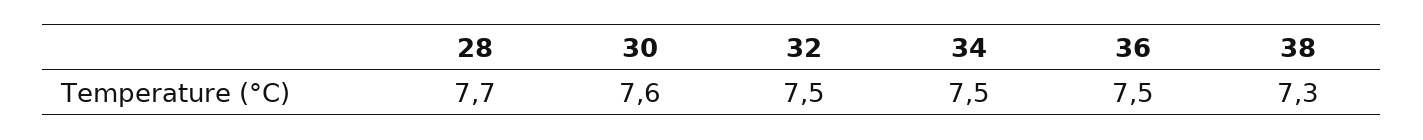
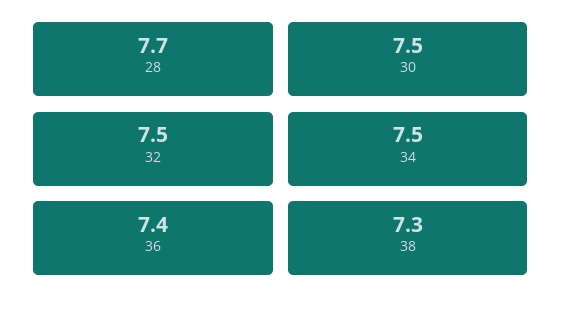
30: 7.6 -> 7.5
36: 7.5 -> 7.4

